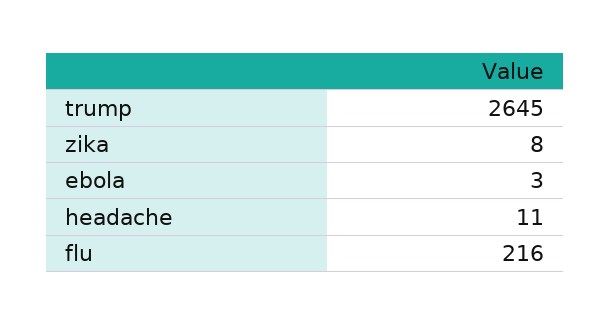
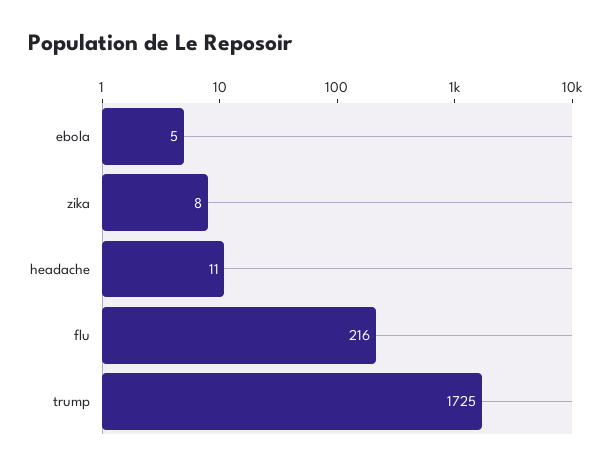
trump: 2645 -> 1725
ebola: 3 -> 5

